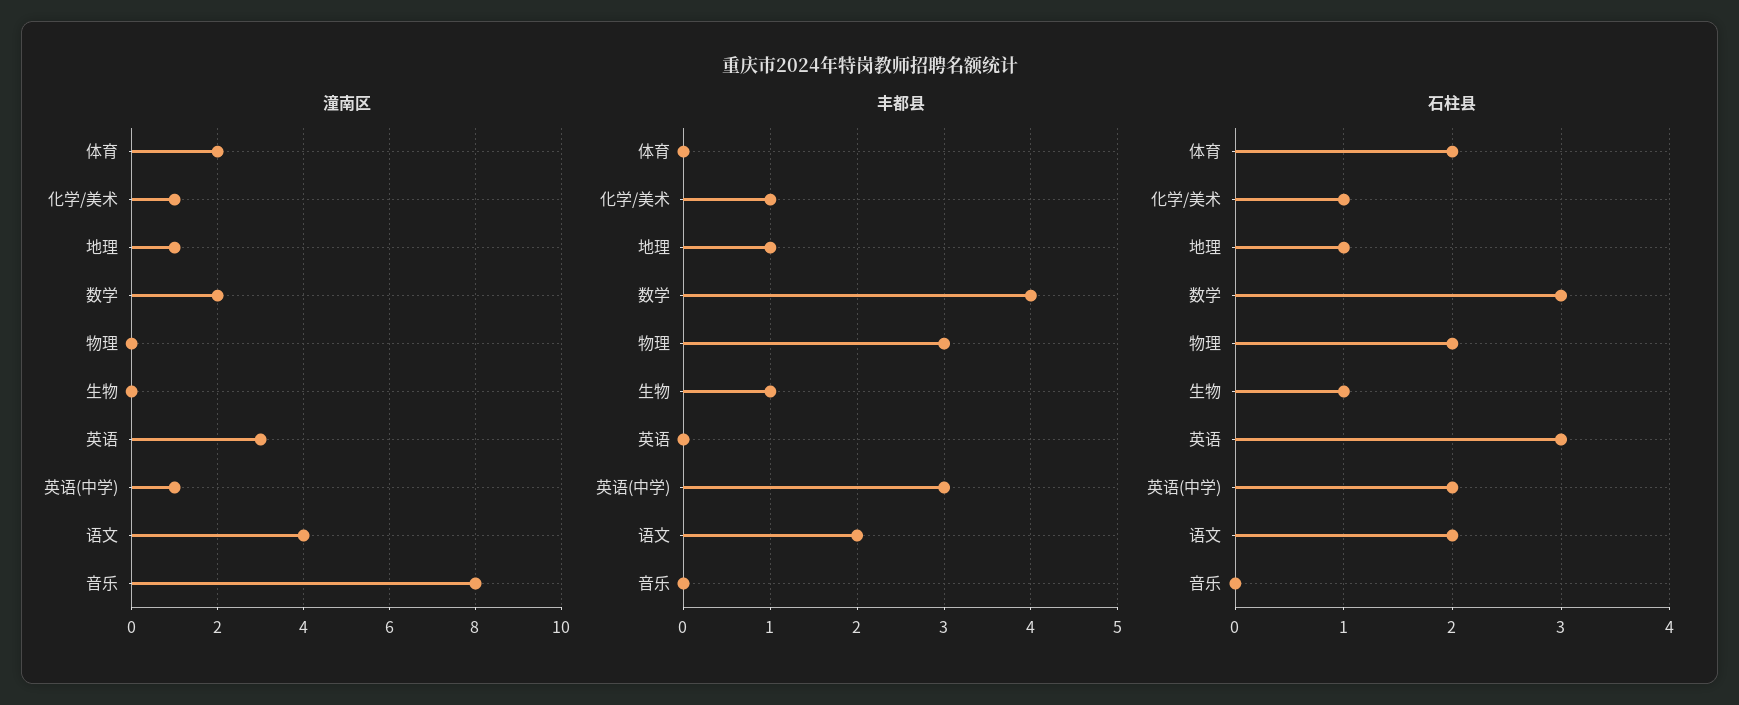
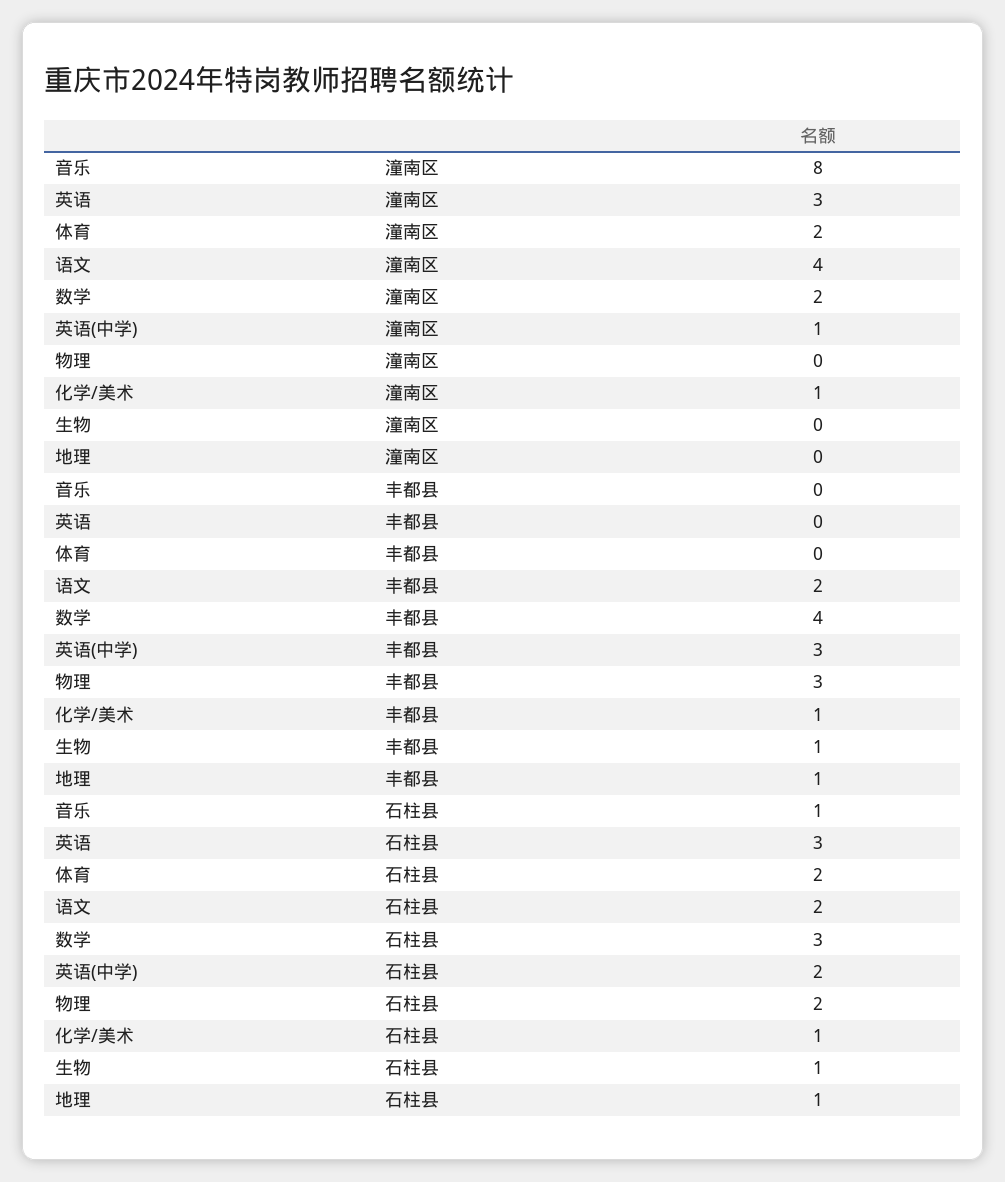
潼南区, 地理: 1 -> 0
石柱县, 音乐: 0 -> 1

